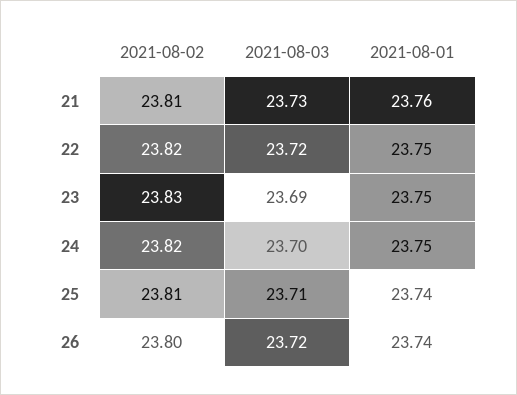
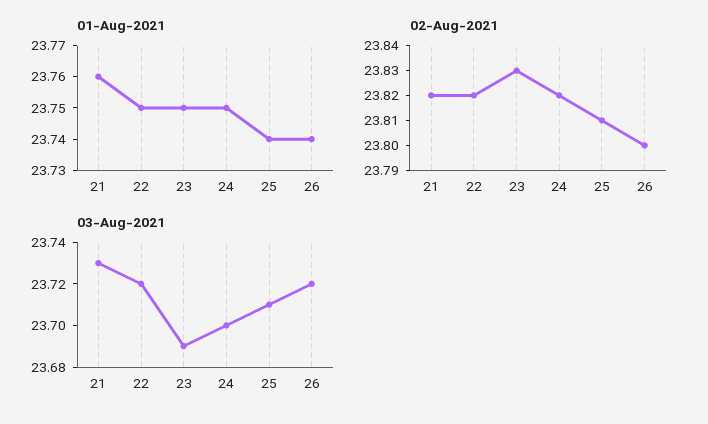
2021-08-02, 21: 23.81 -> 23.82

